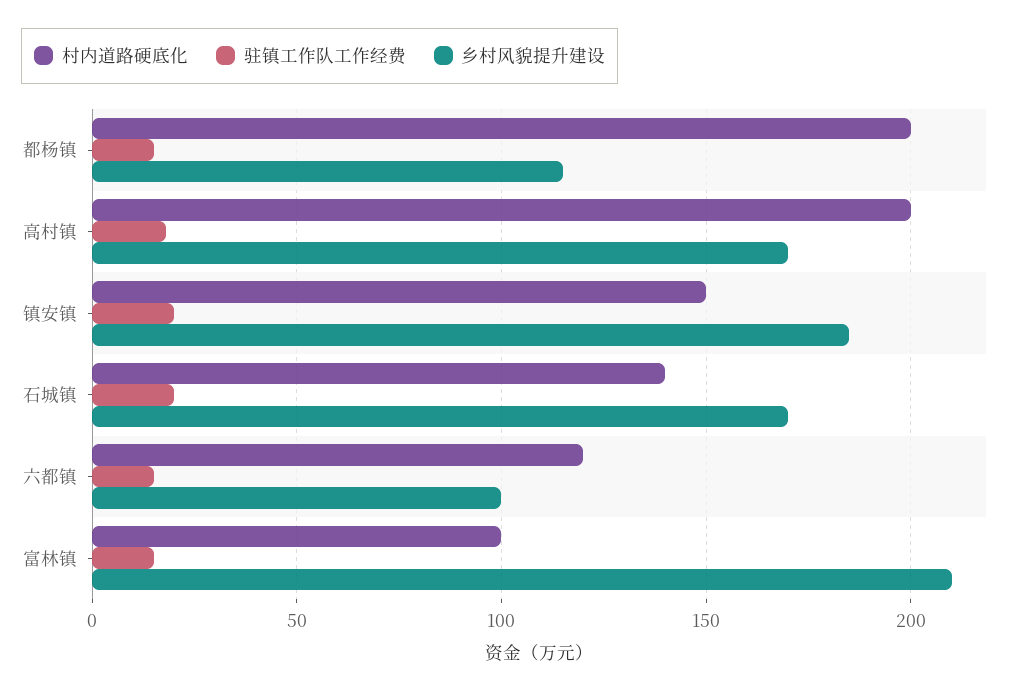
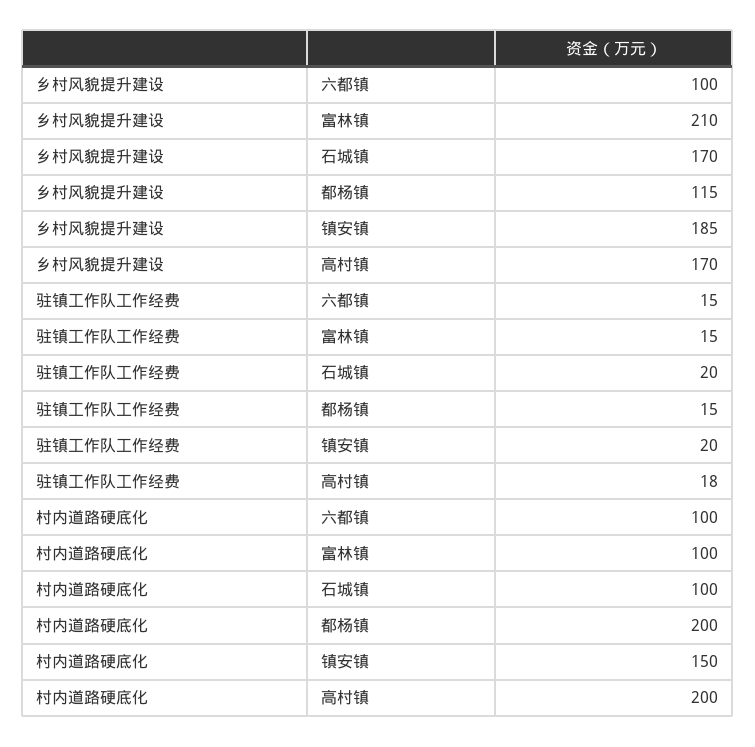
村内道路硬底化, 石城镇: 140 -> 100
村内道路硬底化, 六都镇: 120 -> 100

